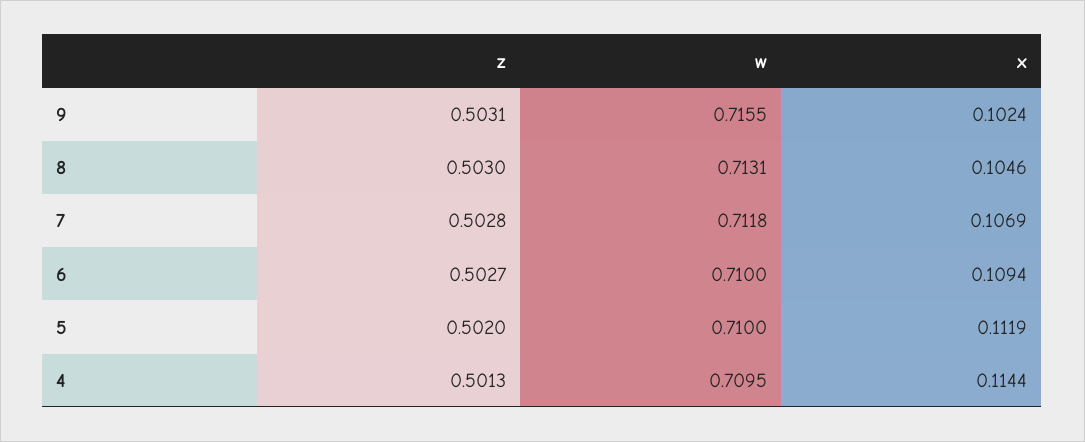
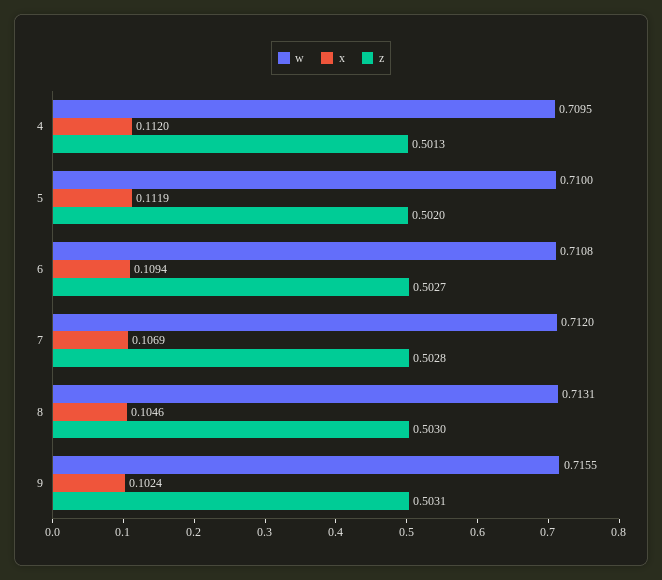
w, 7: 0.7118 -> 0.712
w, 6: 0.71 -> 0.7108
x, 4: 0.1144 -> 0.112

